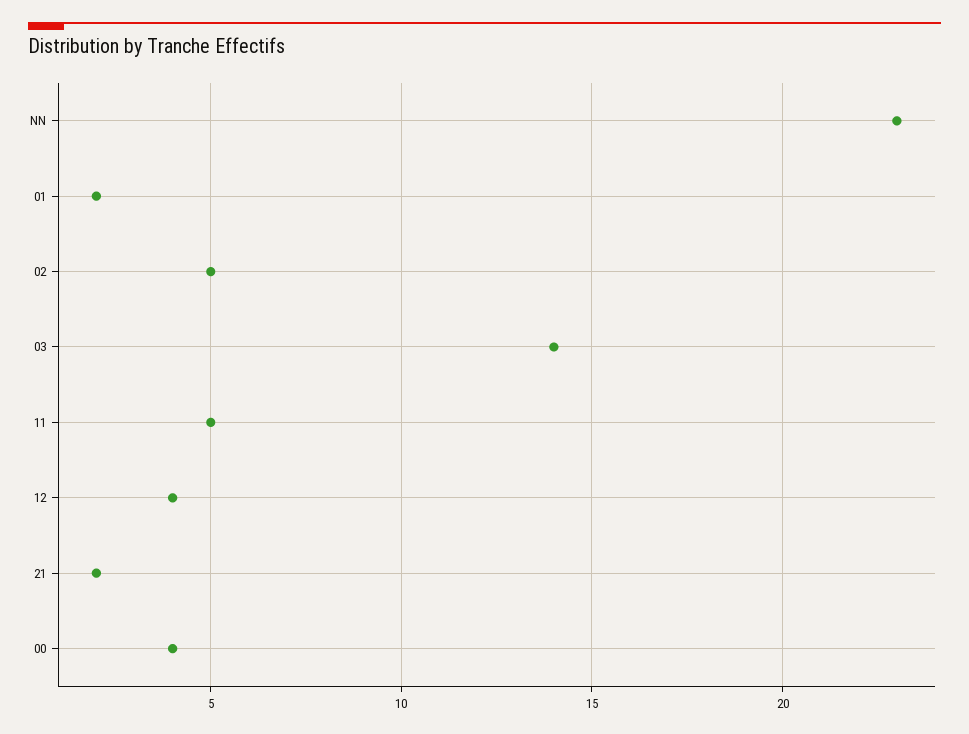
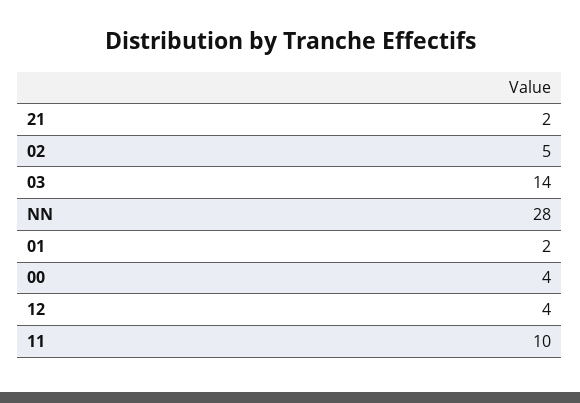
NN: 23 -> 28
11: 5 -> 10

